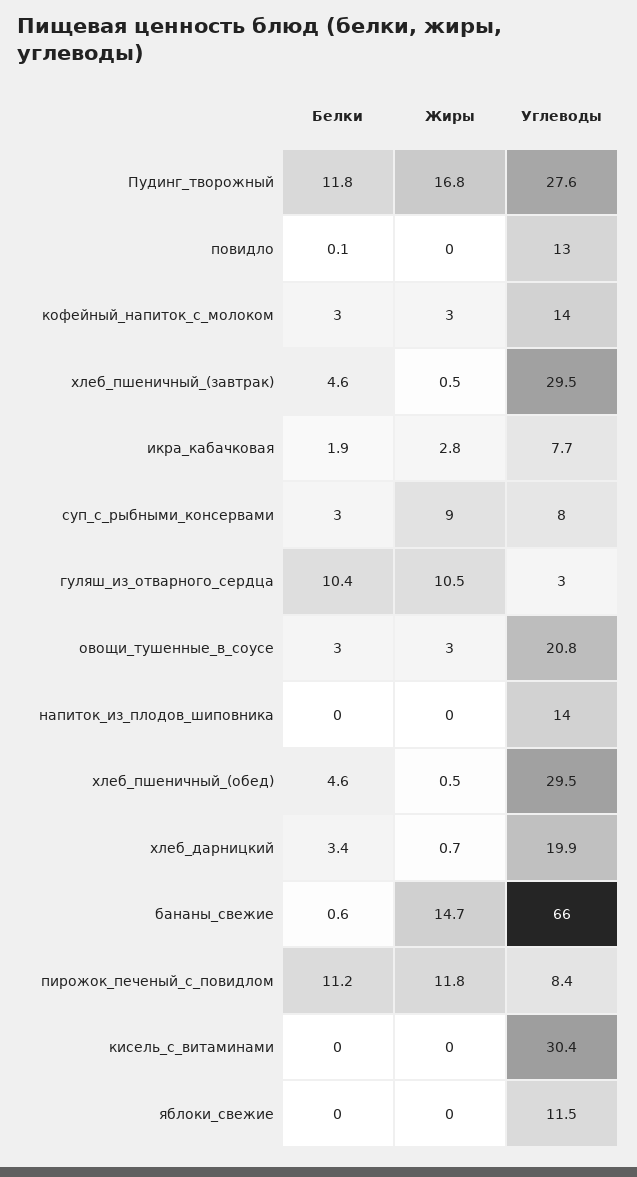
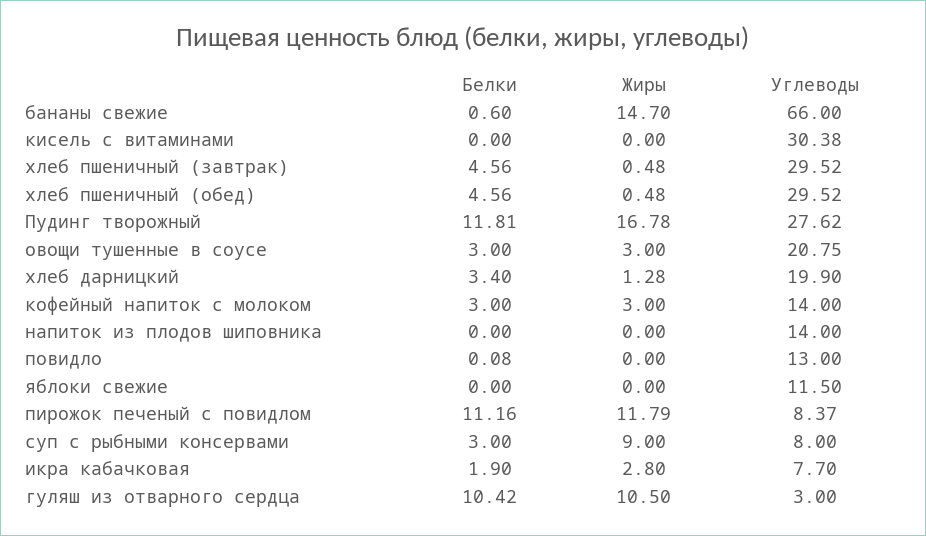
Жиры, хлеб_дарницкий: 0.7 -> 1.28

